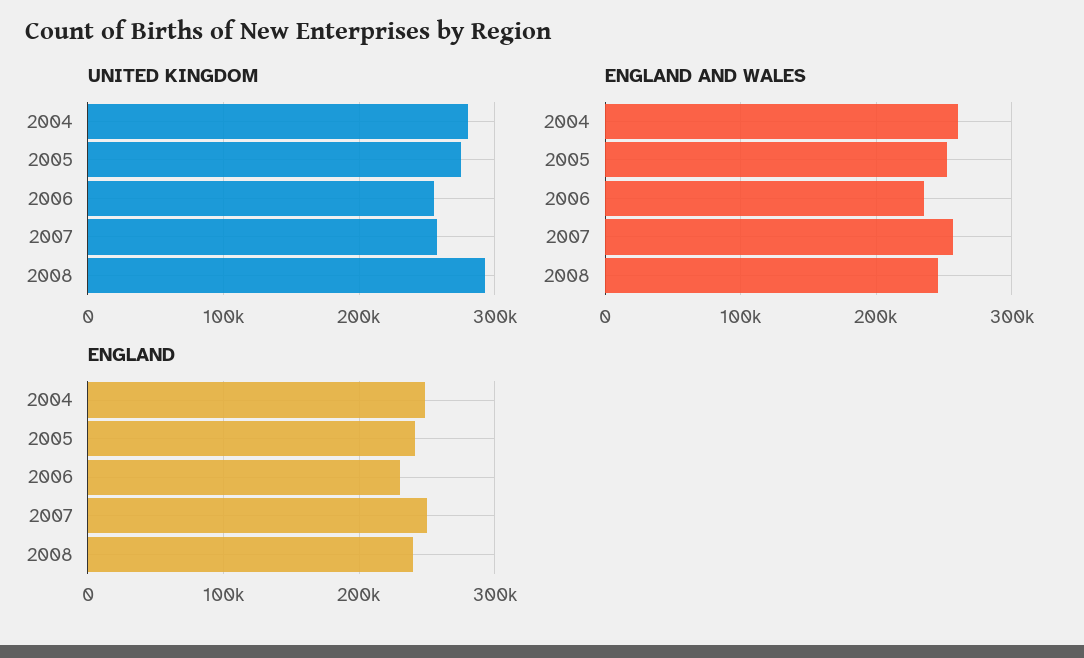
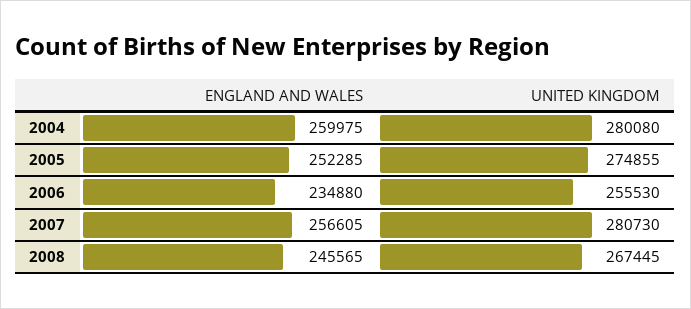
UNITED KINGDOM, 2007: 260000 -> 280730
UNITED KINGDOM, 2008: 290000 -> 267445
ENGLAND, 2004: 250000 -> none
ENGLAND, 2005: 240000 -> none
ENGLAND, 2006: 230000 -> none
ENGLAND, 2007: 250000 -> none
ENGLAND, 2008: 240000 -> none

